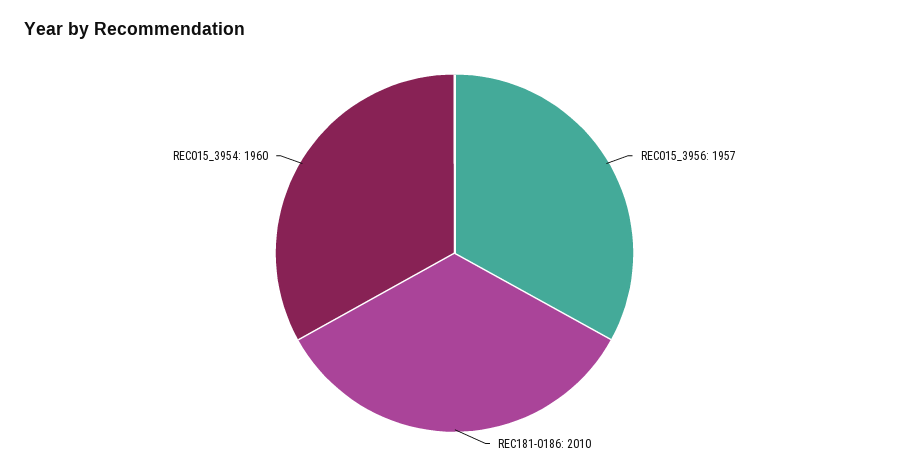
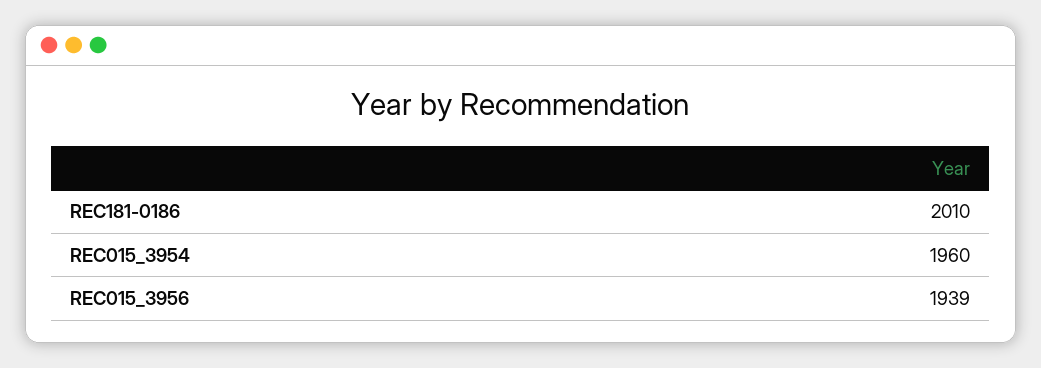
REC015_3956: 1957 -> 1939

